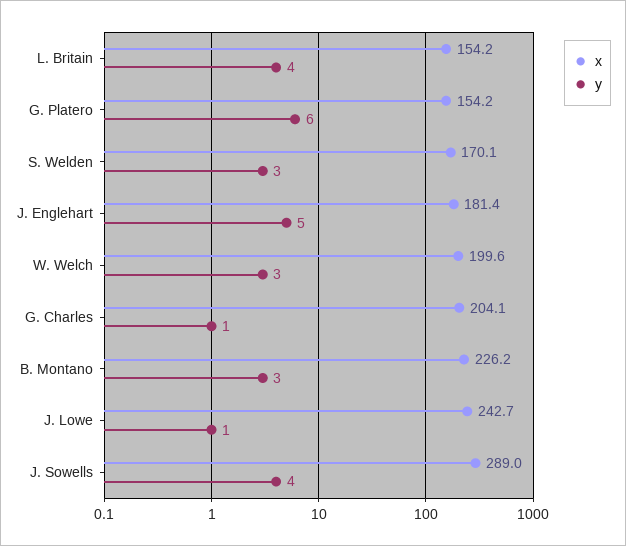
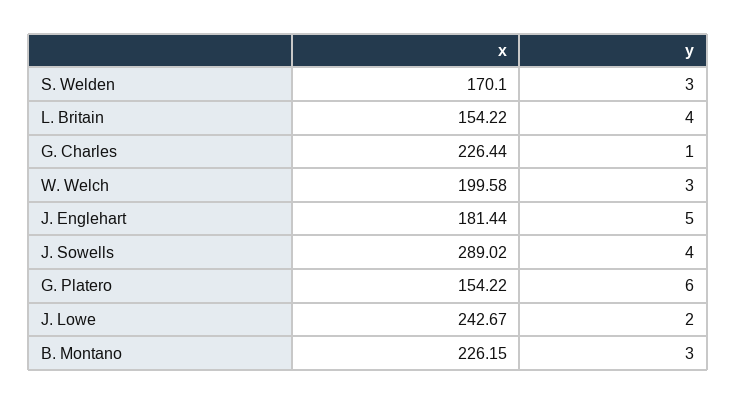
x, G. Charles: 204.1 -> 226.44
y, J. Lowe: 1 -> 2

